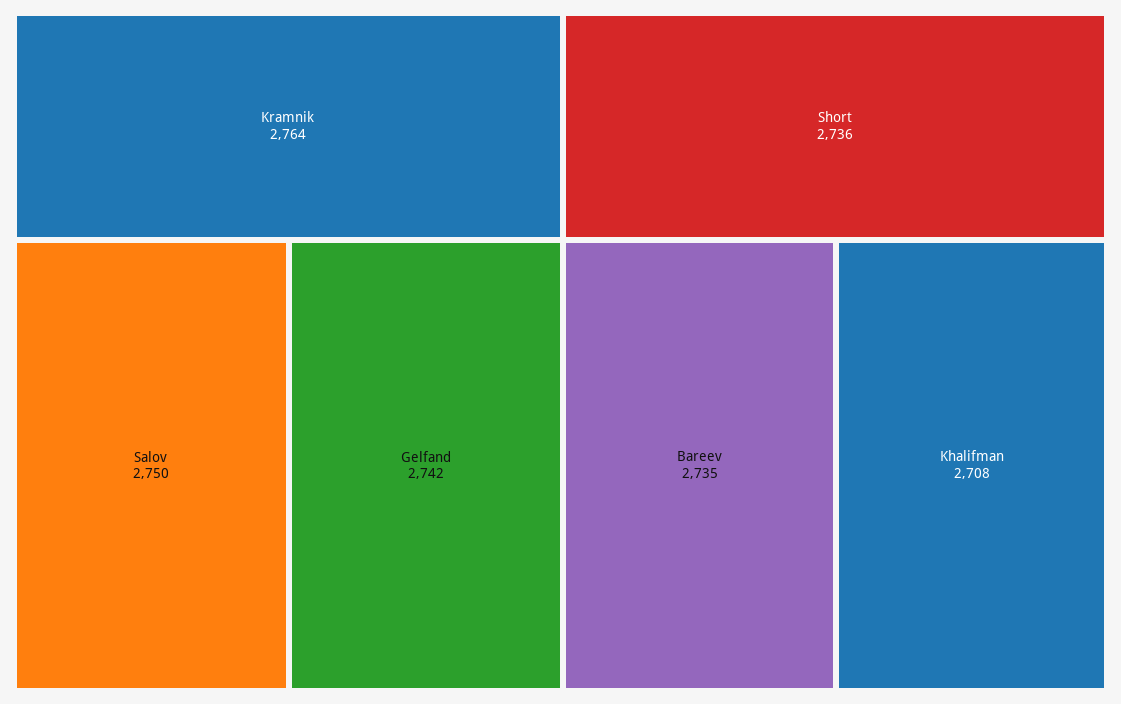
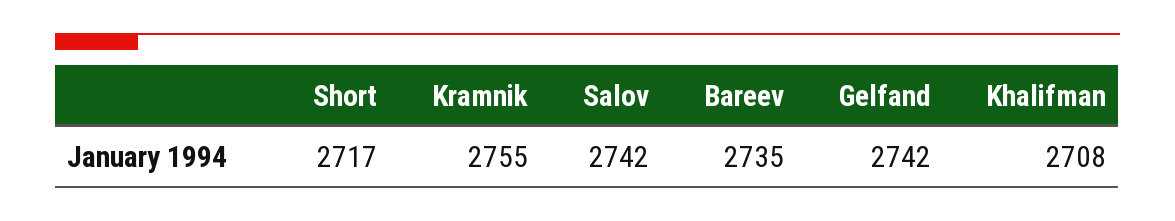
Kramnik: 2764 -> 2755
Salov: 2750 -> 2742
Short: 2736 -> 2717

